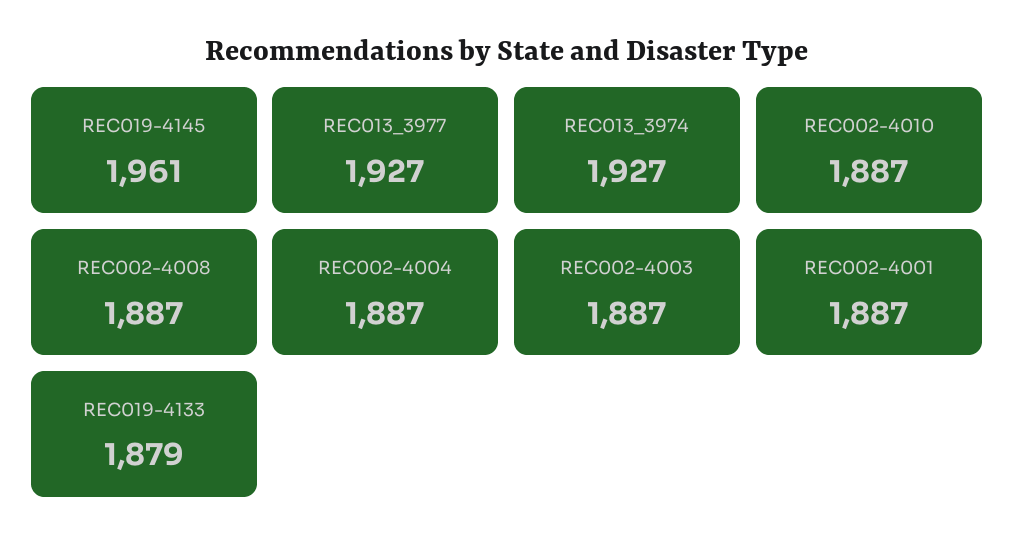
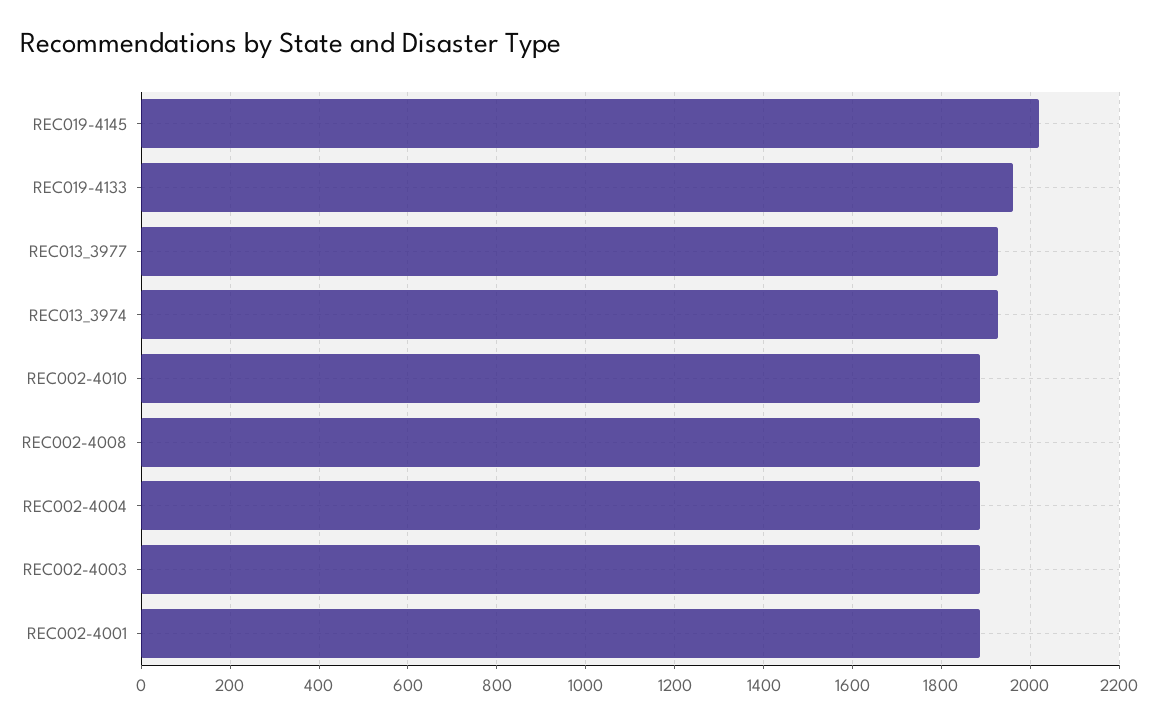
REC019-4145: 1961 -> 2020
REC019-4133: 1879 -> 1960

